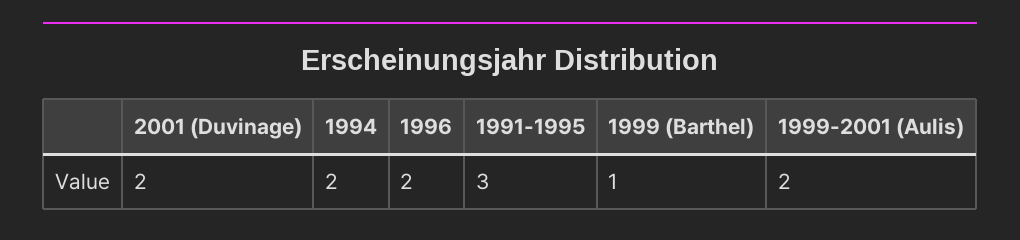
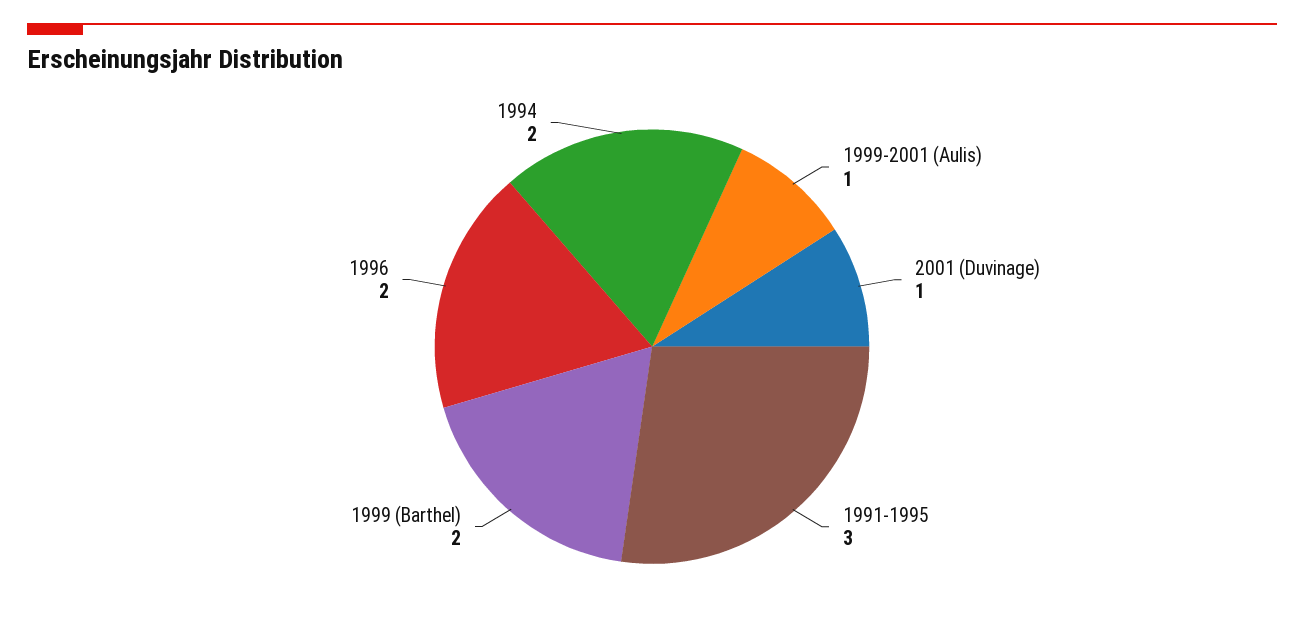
2001 (Duvinage): 2 -> 1
1999 (Barthel): 1 -> 2
1999-2001 (Aulis): 2 -> 1

